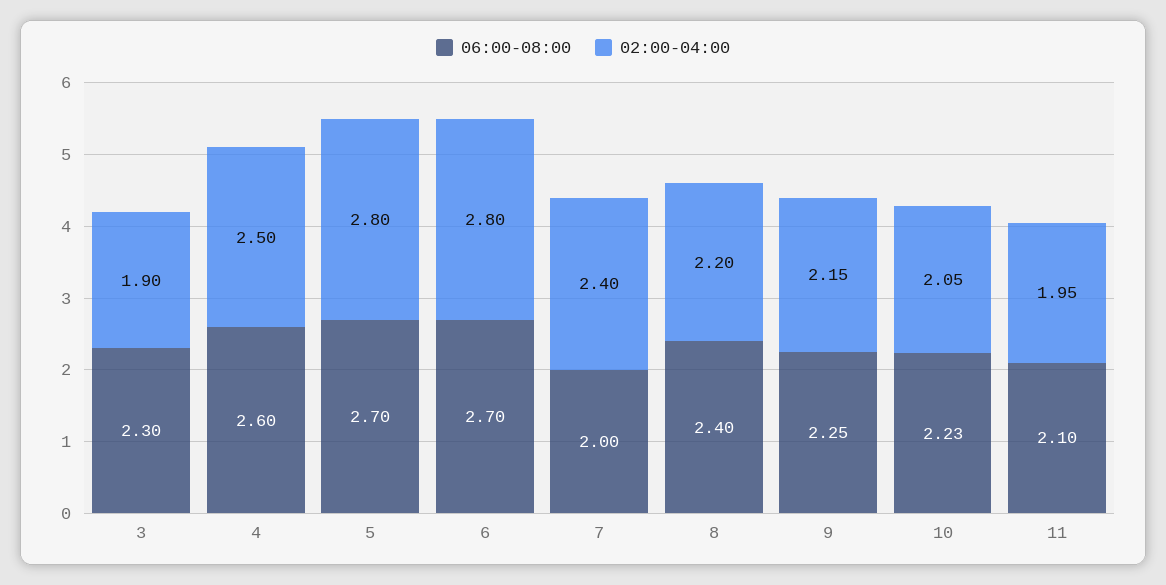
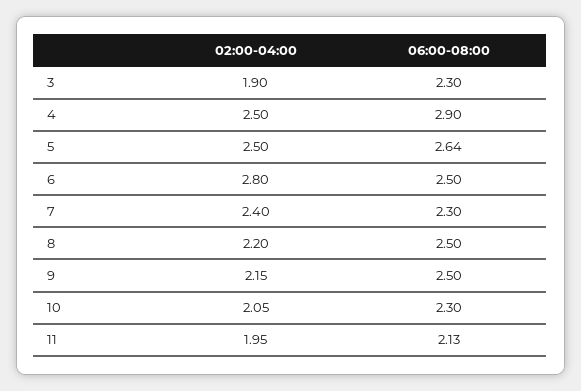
06:00-08:00, 4: 2.6 -> 2.9
06:00-08:00, 5: 2.7 -> 2.64
02:00-04:00, 5: 2.8 -> 2.5
06:00-08:00, 6: 2.7 -> 2.5
06:00-08:00, 7: 2 -> 2.3
06:00-08:00, 8: 2.4 -> 2.5
06:00-08:00, 9: 2.25 -> 2.5
06:00-08:00, 10: 2.23 -> 2.3
06:00-08:00, 11: 2.1 -> 2.13

